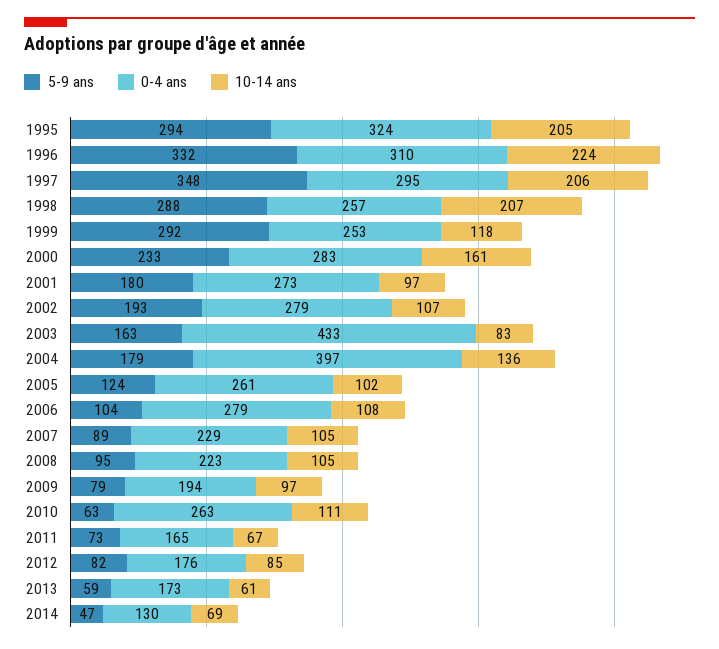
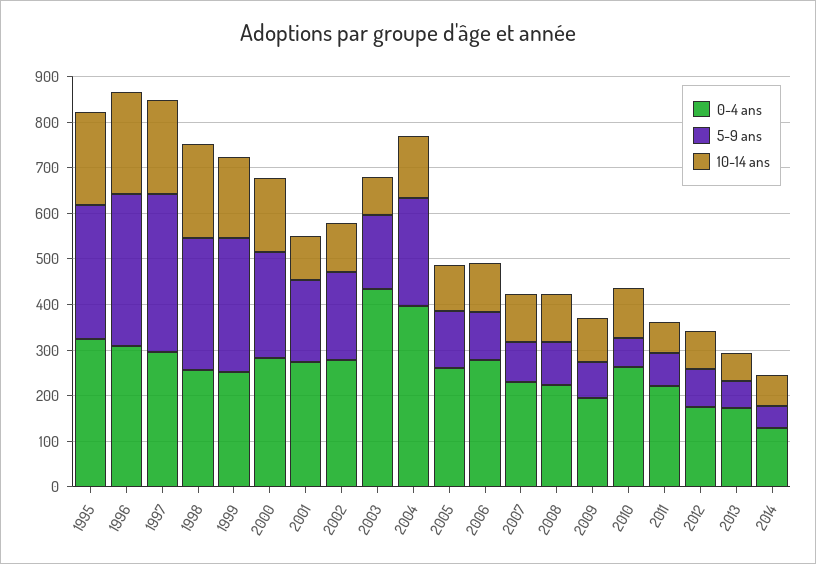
10-14 ans, 1999: 118 -> 180
5-9 ans, 2004: 179 -> 240
0-4 ans, 2011: 165 -> 220

